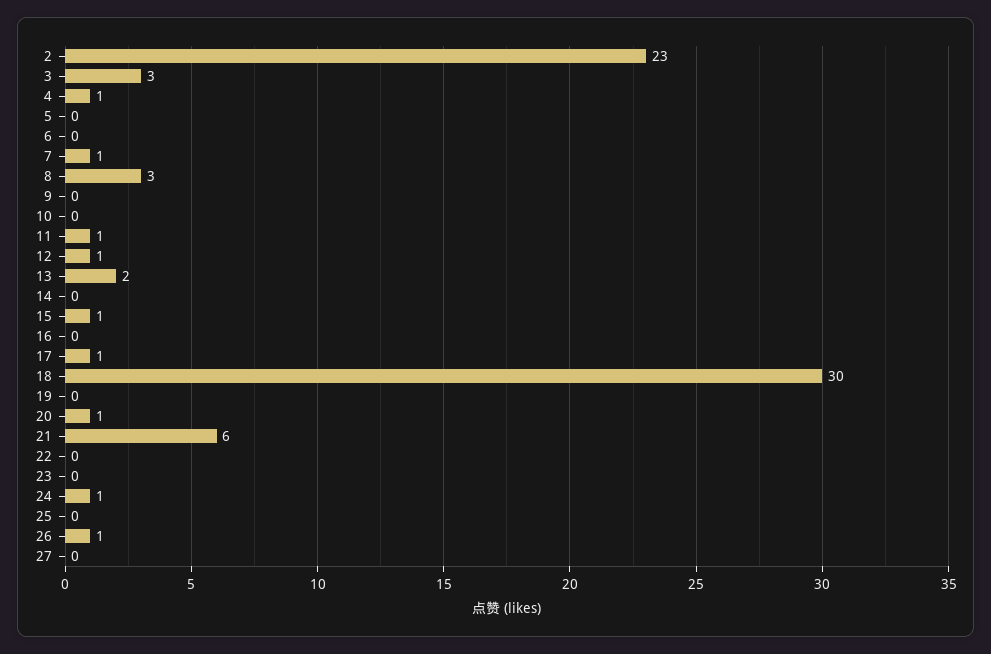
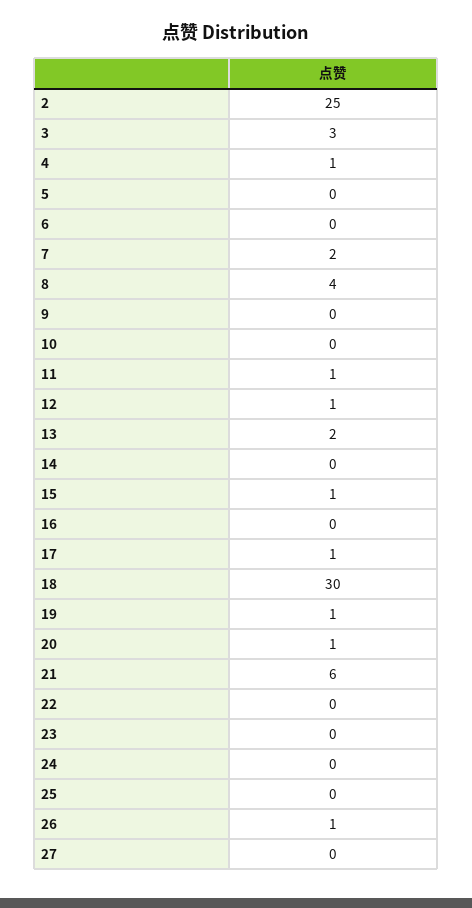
2: 23 -> 25
7: 1 -> 2
8: 3 -> 4
19: 0 -> 1
24: 1 -> 0

